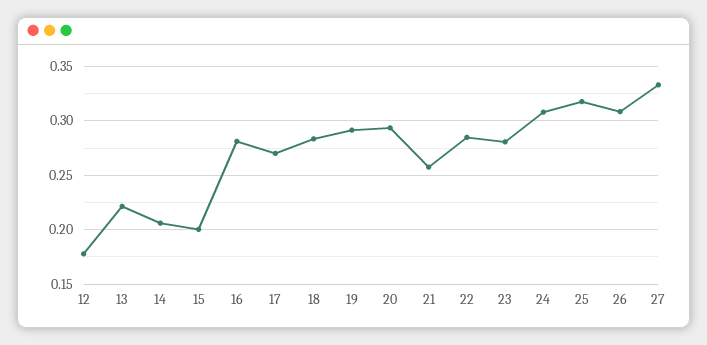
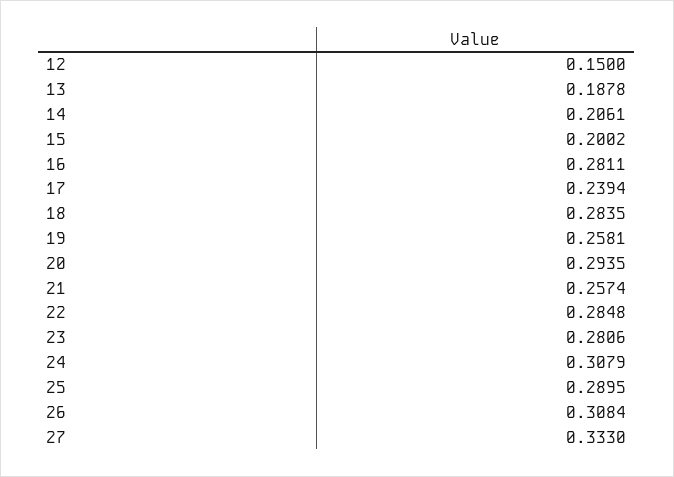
12: 0.18 -> 0.15
13: 0.22 -> 0.1878
17: 0.27 -> 0.2394
19: 0.29 -> 0.2581
25: 0.32 -> 0.2895

